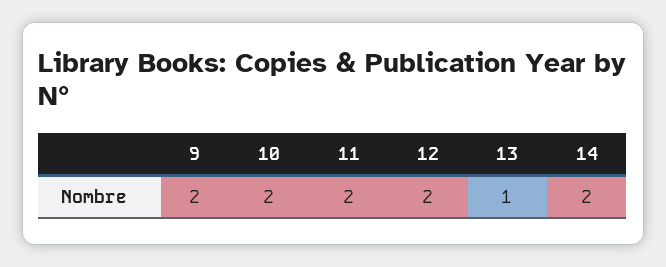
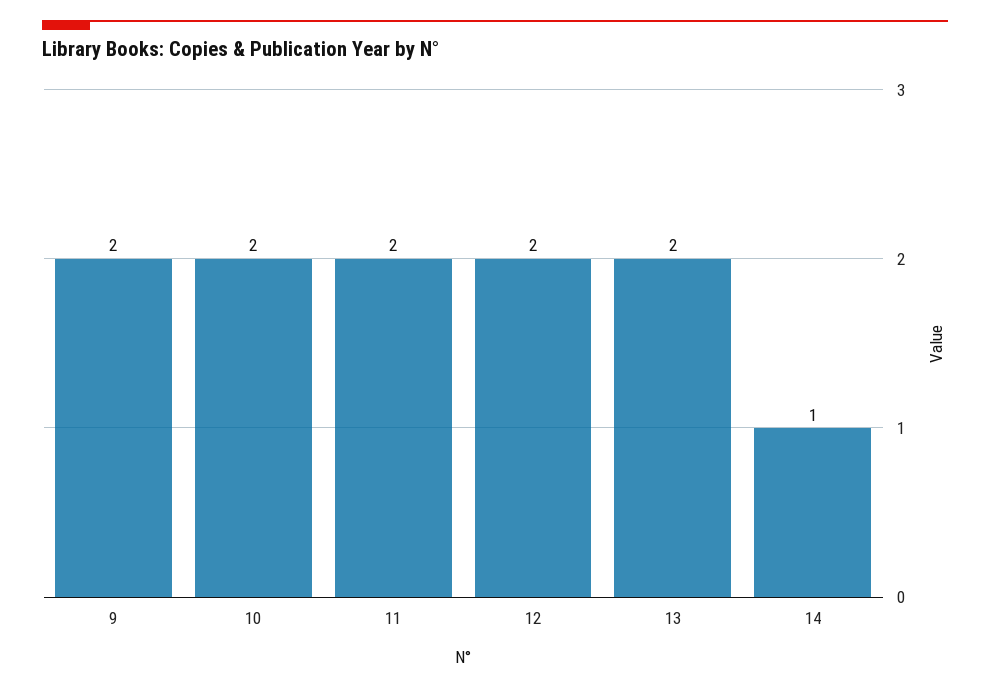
13: 1 -> 2
14: 2 -> 1

